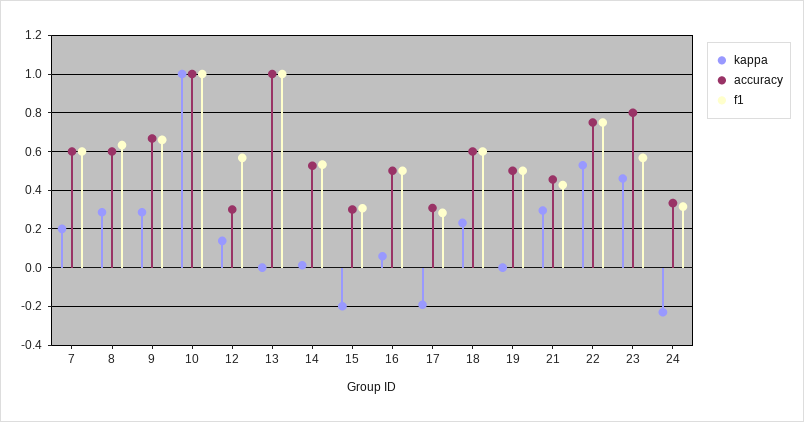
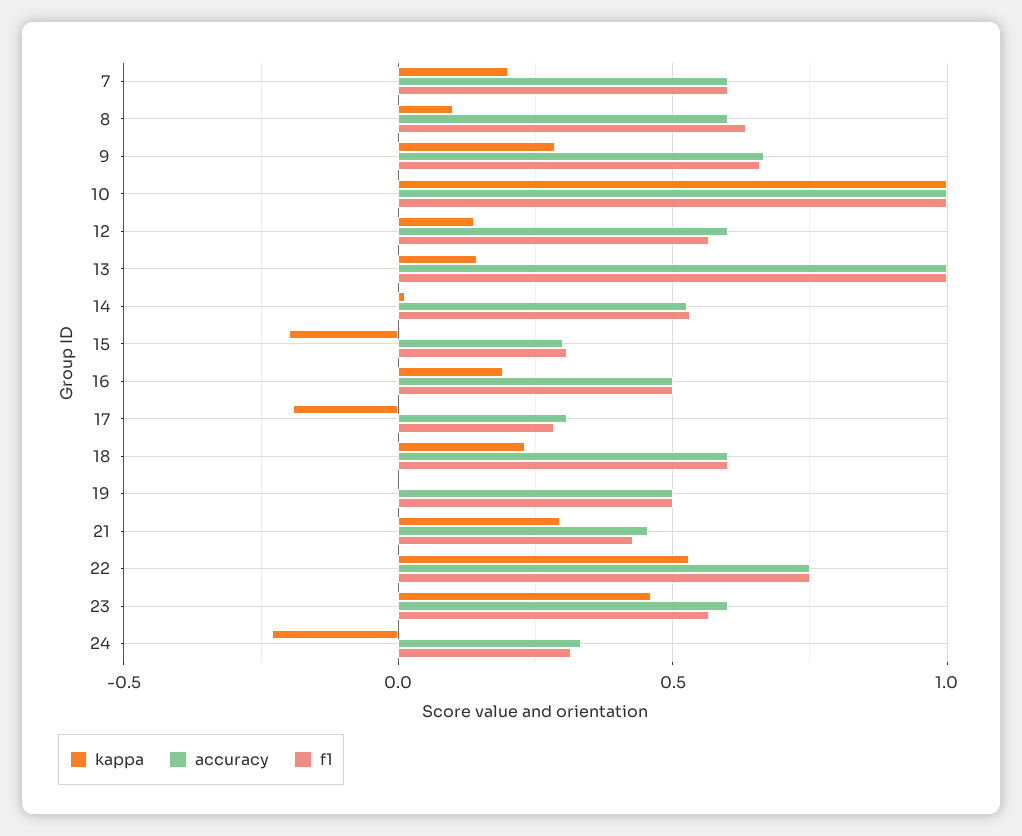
kappa, 8: 0.3 -> 0.1
accuracy, 12: 0.3 -> 0.6
kappa, 13: 0 -> 0.15
kappa, 16: 0.05 -> 0.2
accuracy, 23: 0.8 -> 0.6

